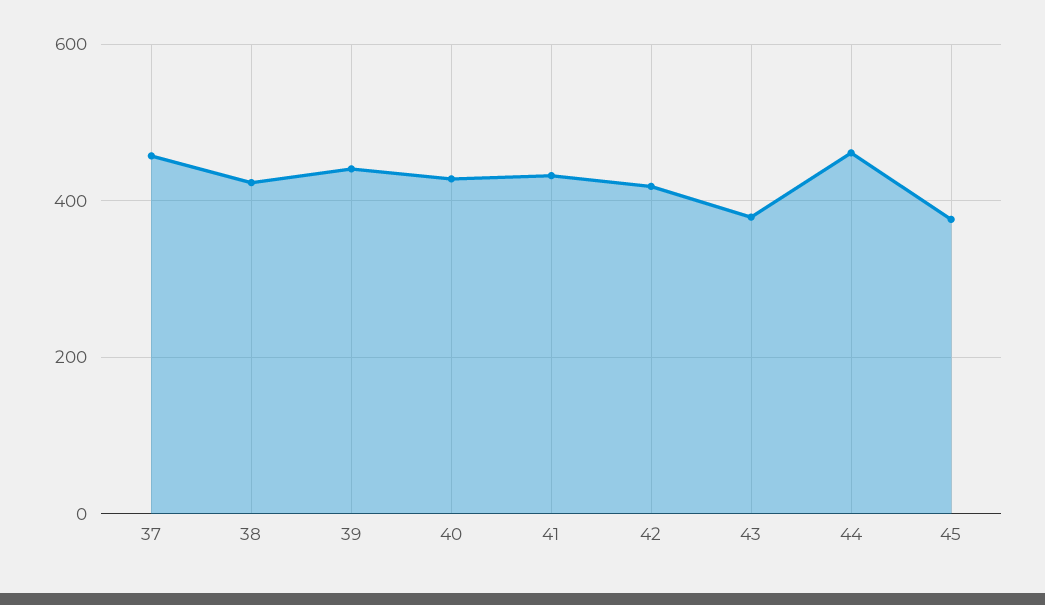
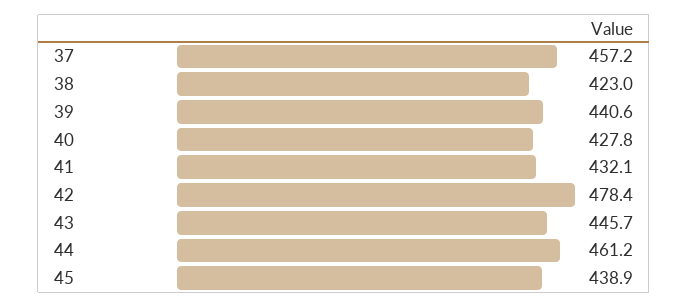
42: 420 -> 478.4
43: 380 -> 445.7
45: 380 -> 438.9

